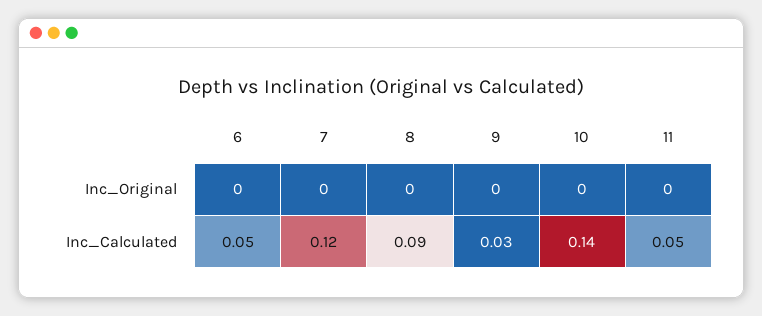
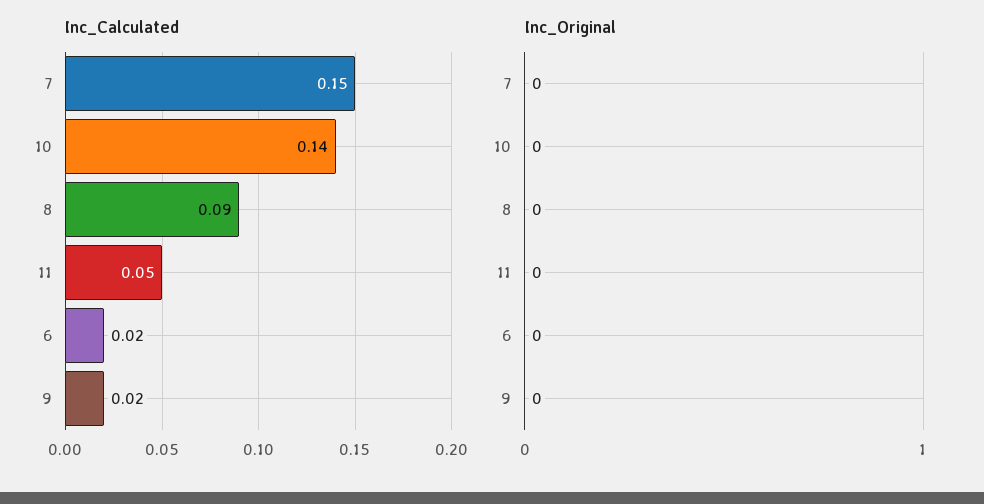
Inc_Calculated, 6: 0.05 -> 0.02
Inc_Calculated, 7: 0.12 -> 0.15
Inc_Calculated, 9: 0.03 -> 0.02

